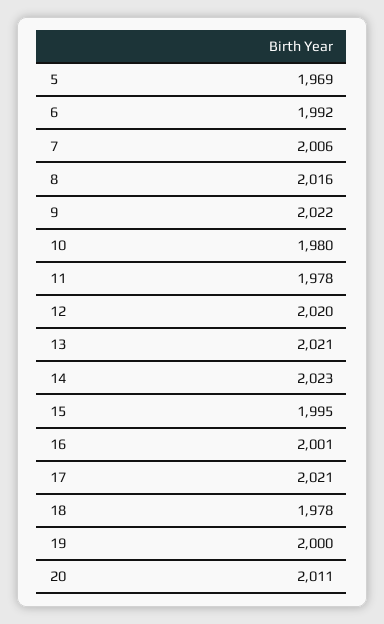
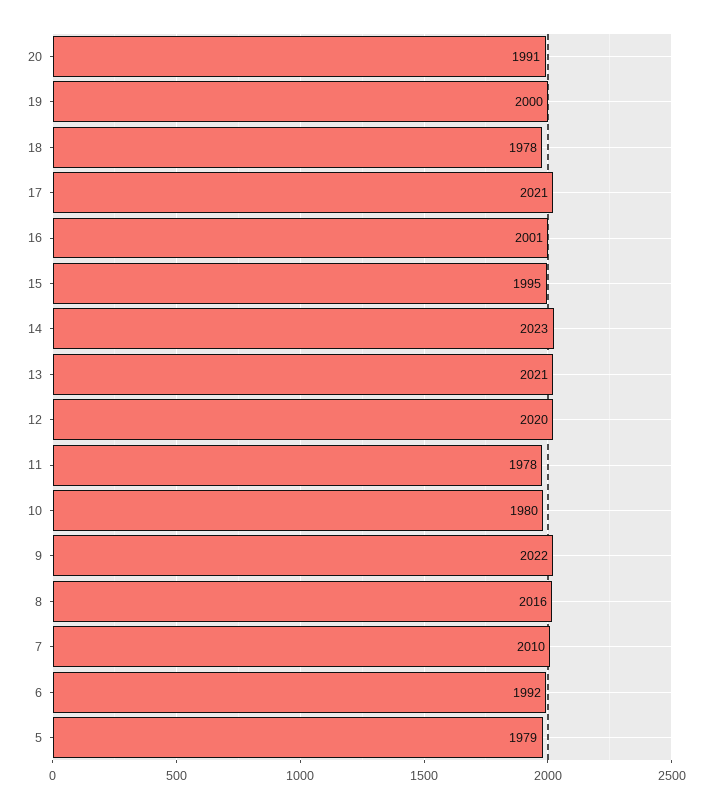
5: 1969 -> 1979
7: 2006 -> 2010
20: 2011 -> 1991

